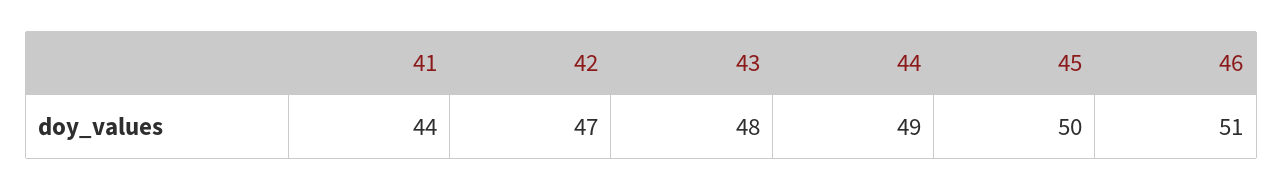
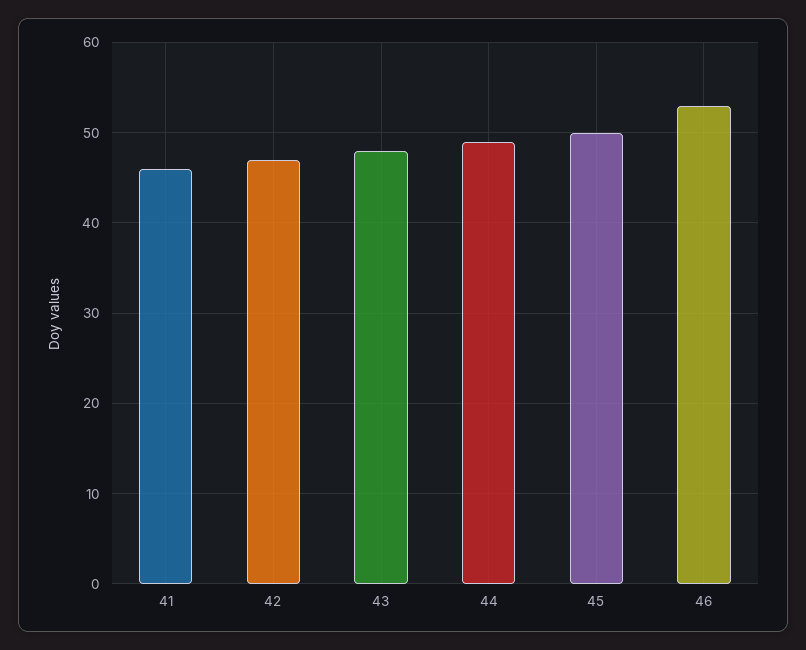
41: 44 -> 46
46: 51 -> 53

